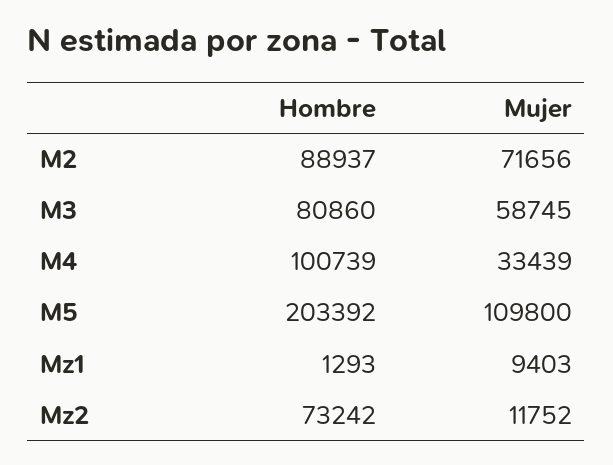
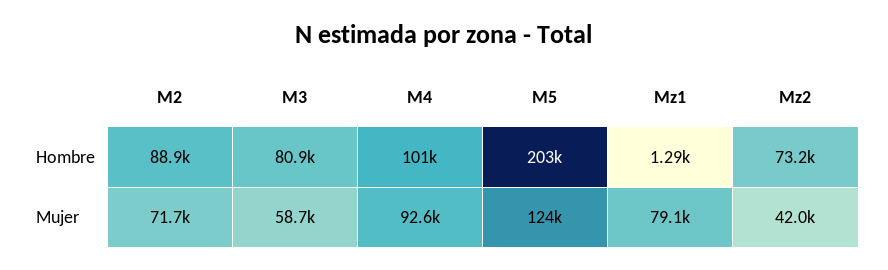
Mujer, M4: 33439 -> 92600
Mujer, M5: 109800 -> 124000
Mujer, Mz1: 9403 -> 79100
Mujer, Mz2: 11752 -> 42000

